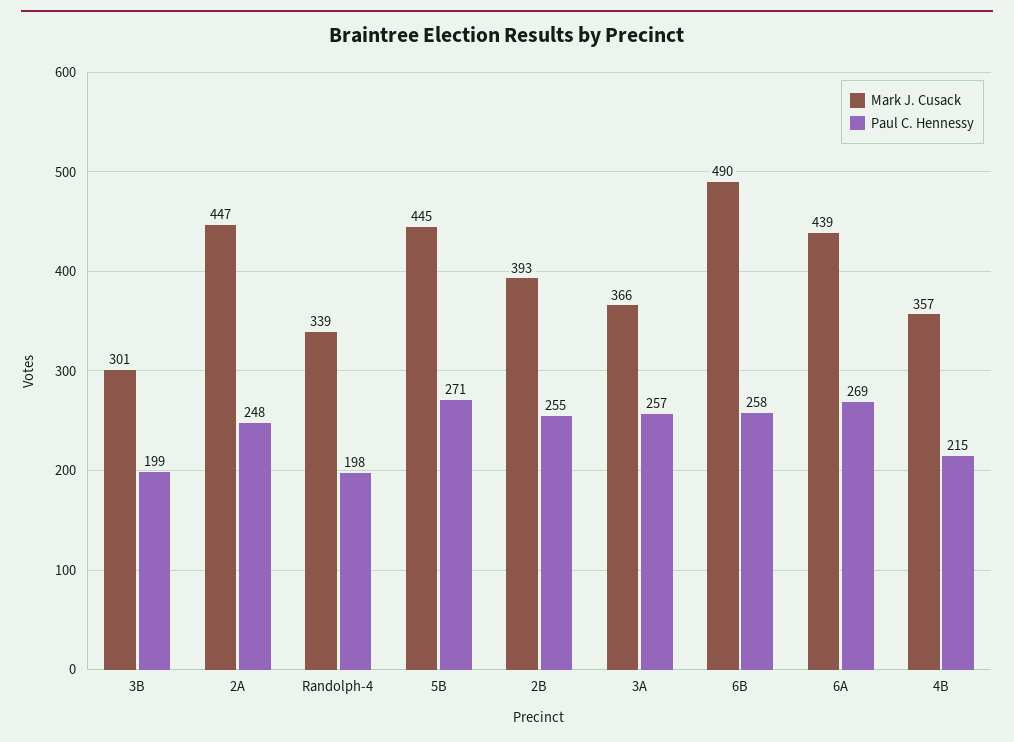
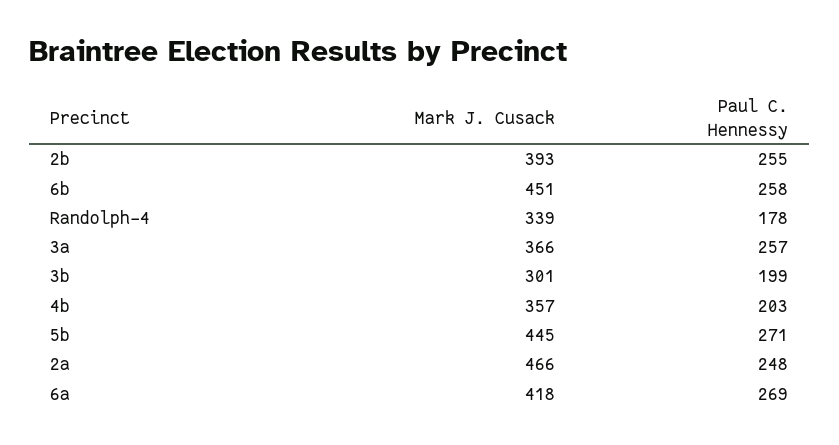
Mark J. Cusack, 2A: 447 -> 466
Paul C. Hennessy, Randolph-4: 198 -> 178
Mark J. Cusack, 6B: 490 -> 451
Mark J. Cusack, 6A: 439 -> 418
Paul C. Hennessy, 4B: 215 -> 203

